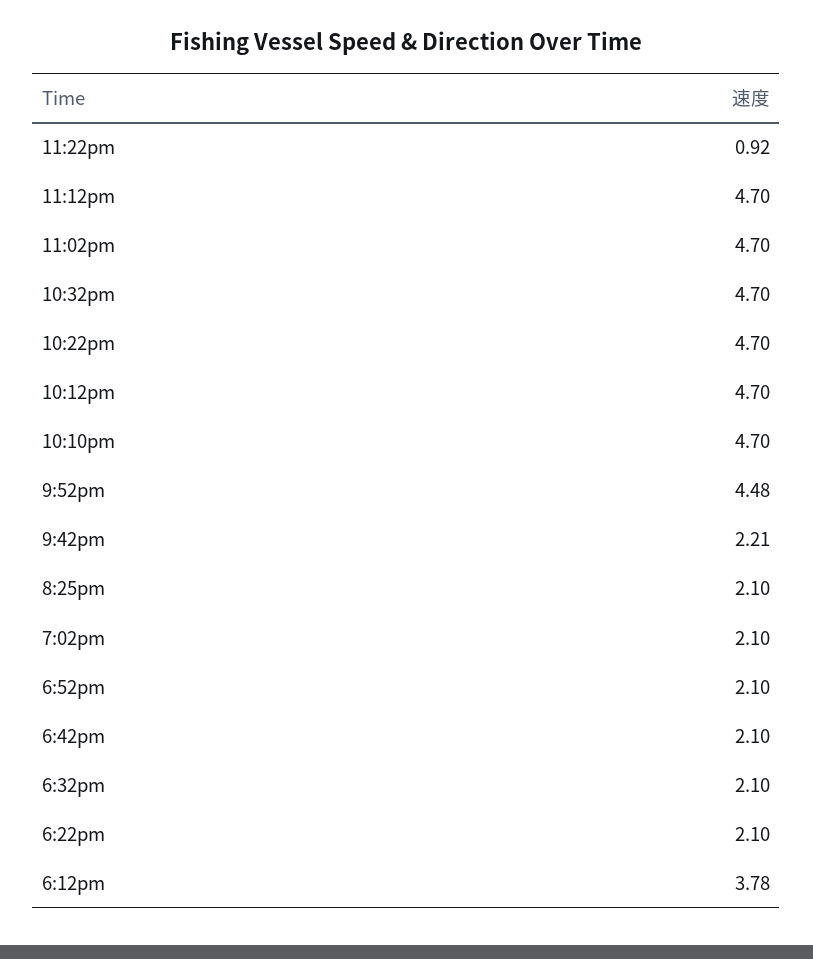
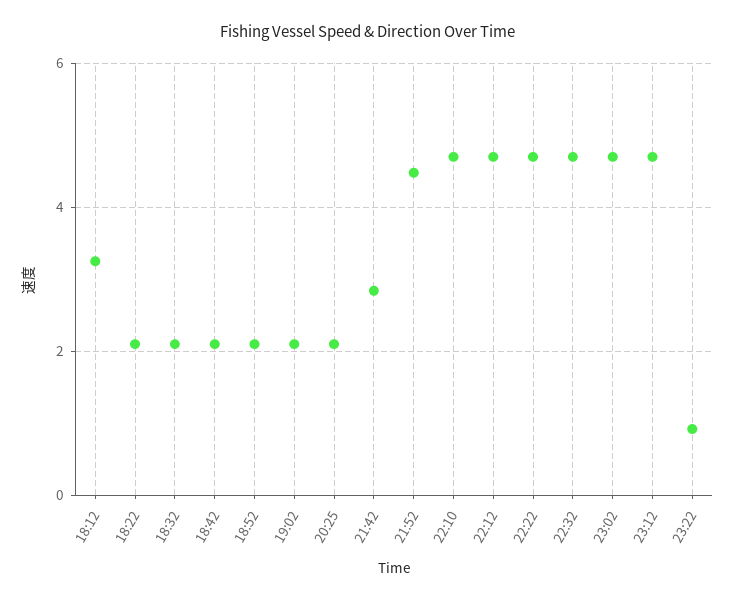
9:42pm: 2.21 -> 2.8
6:12pm: 3.78 -> 3.2

